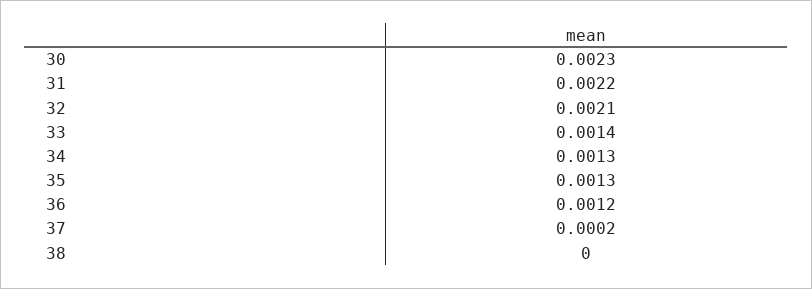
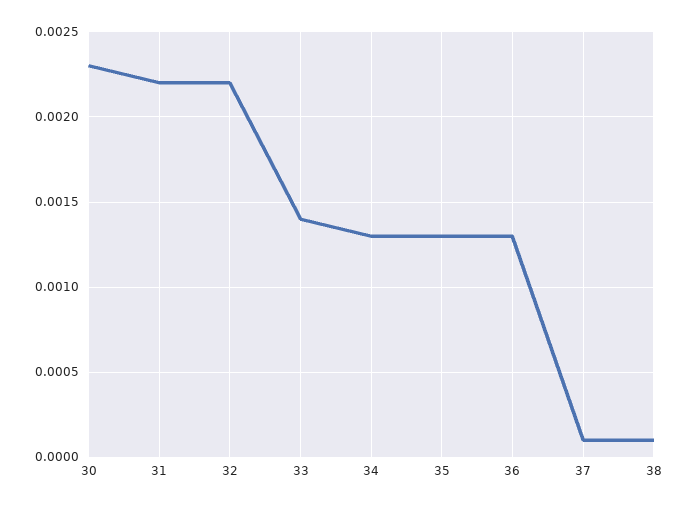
32: 0.0021 -> 0.0022
36: 0.0012 -> 0.0013
37: 0.0002 -> 0.0001
38: 0 -> 0.0001

